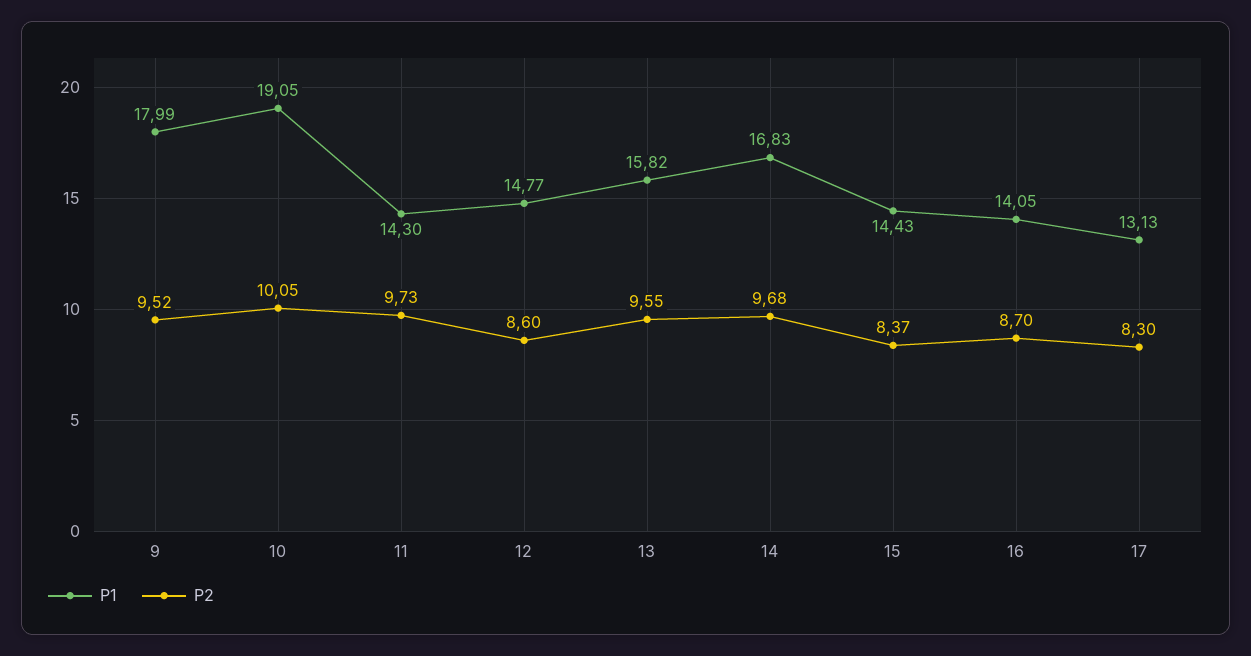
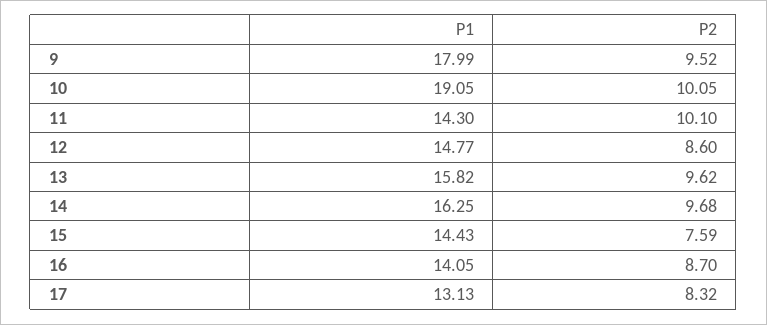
P2, 11: 9.73 -> 10.1
P2, 13: 9.55 -> 9.62
P1, 14: 16.83 -> 16.25
P2, 15: 8.37 -> 7.59
P2, 17: 8.3 -> 8.32

